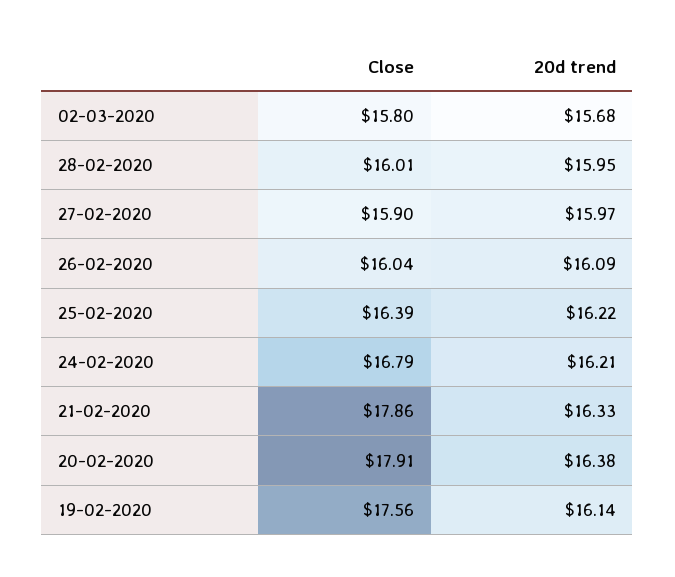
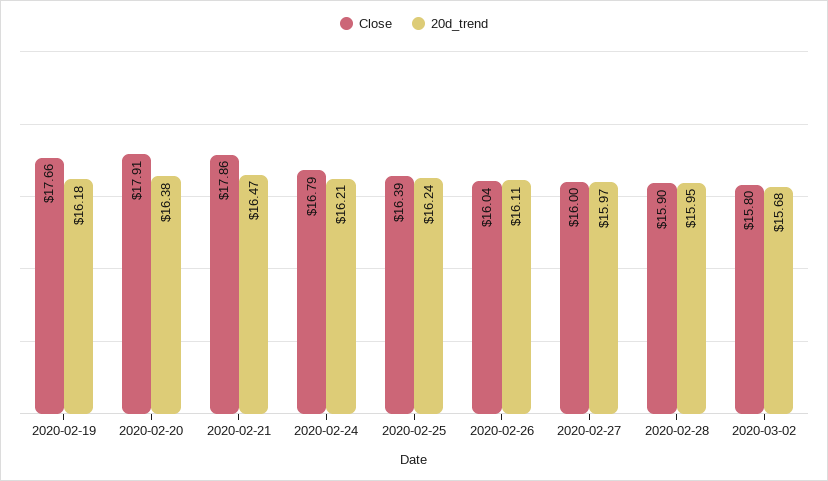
Close, 28-02-2020: 16.01 -> 15.9
Close, 27-02-2020: 15.9 -> 16
20d trend, 26-02-2020: 16.09 -> 16.11
20d trend, 25-02-2020: 16.22 -> 16.24
20d trend, 21-02-2020: 16.33 -> 16.47
Close, 19-02-2020: 17.56 -> 17.66
20d trend, 19-02-2020: 16.14 -> 16.18

